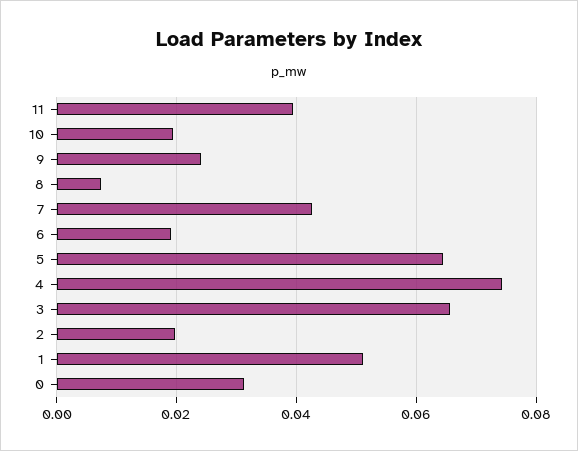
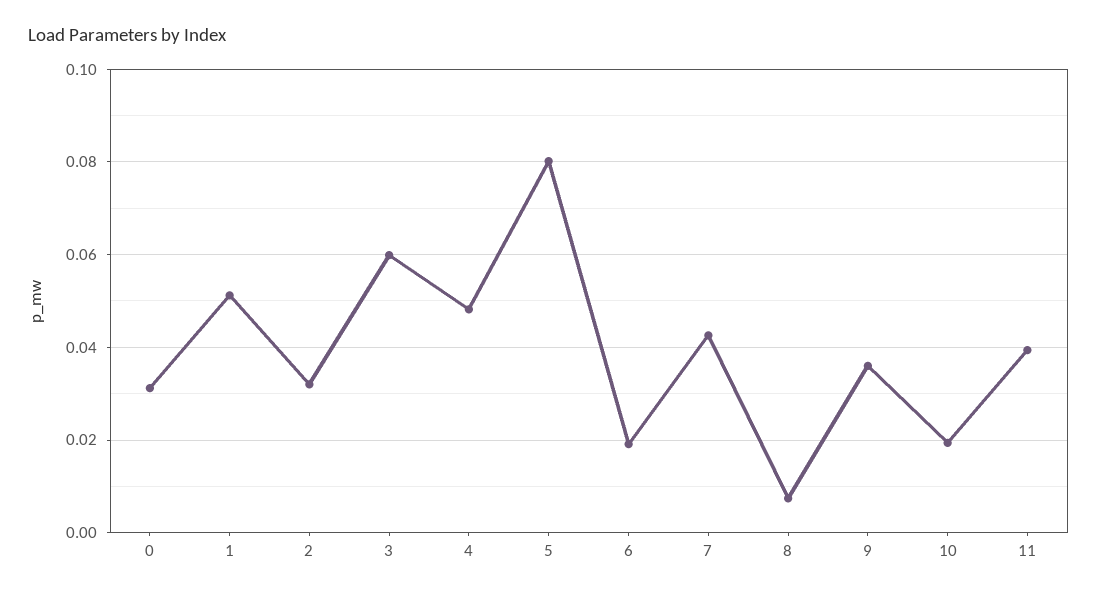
9: 0.024 -> 0.036
5: 0.064 -> 0.08
4: 0.074 -> 0.048
3: 0.066 -> 0.06
2: 0.02 -> 0.032

